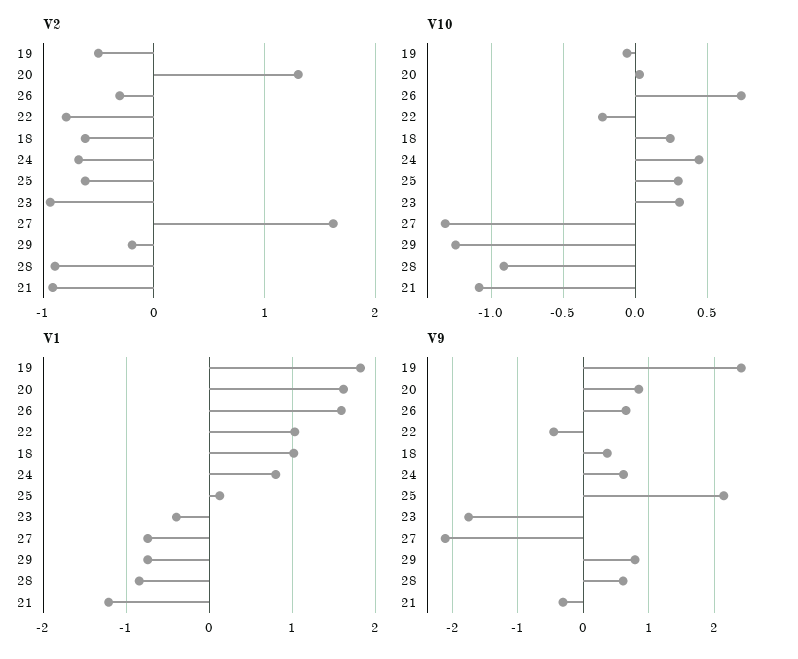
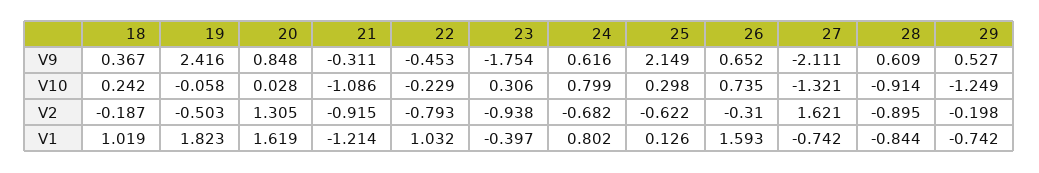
V2, 18: -0.6 -> -0.187
V10, 24: 0.45 -> 0.799
V9, 29: 0.8 -> 0.527

